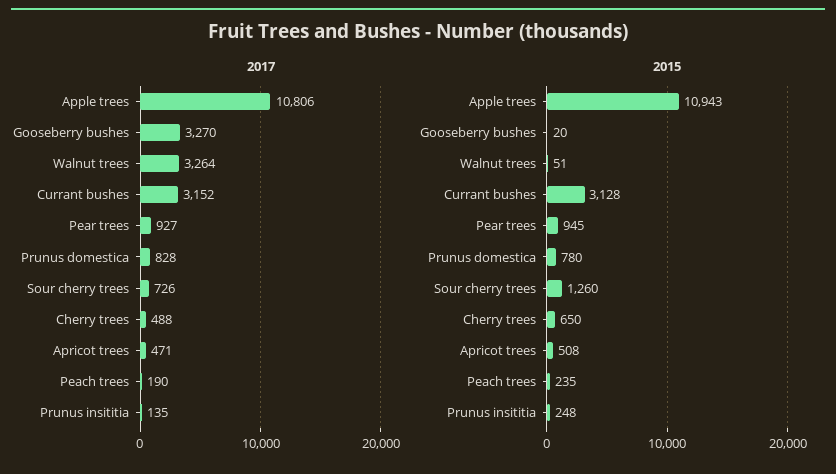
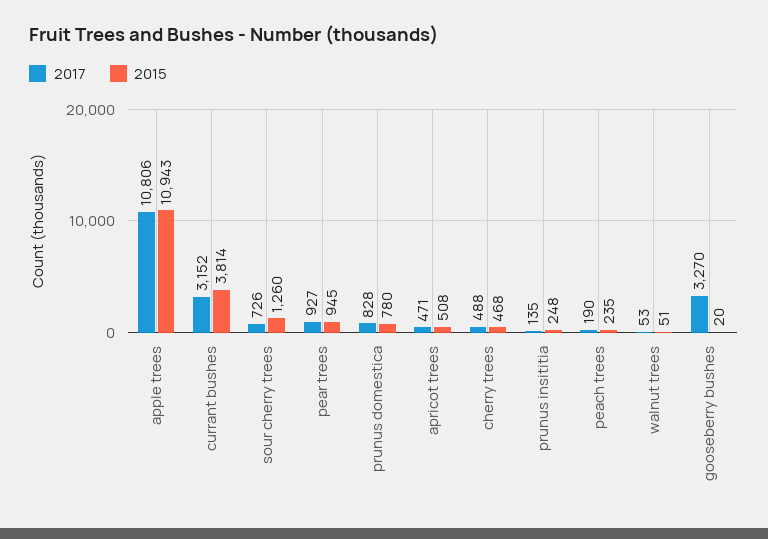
2017, Walnut trees: 3264 -> 53
2015, Currant bushes: 3128 -> 3814
2015, Cherry trees: 650 -> 468

